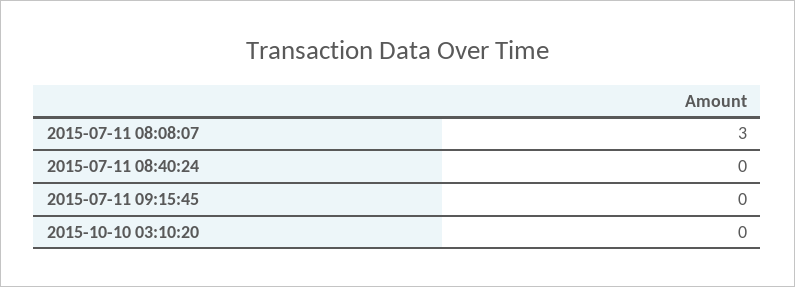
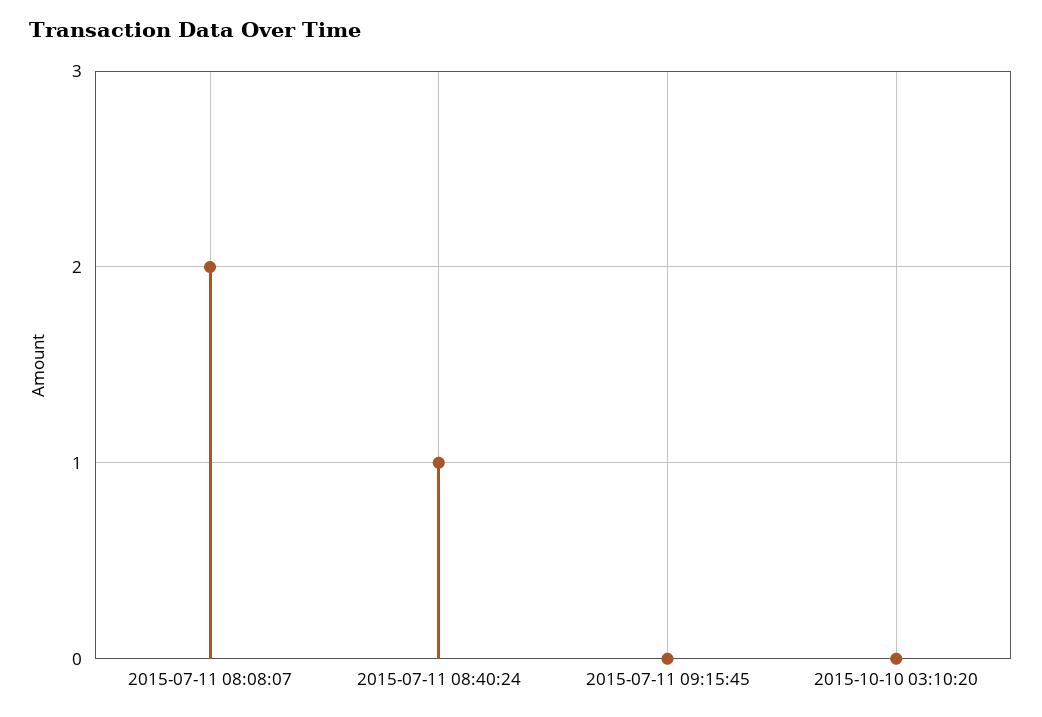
2015-07-11 08:08:07: 3 -> 2
2015-07-11 08:40:24: 0 -> 1

